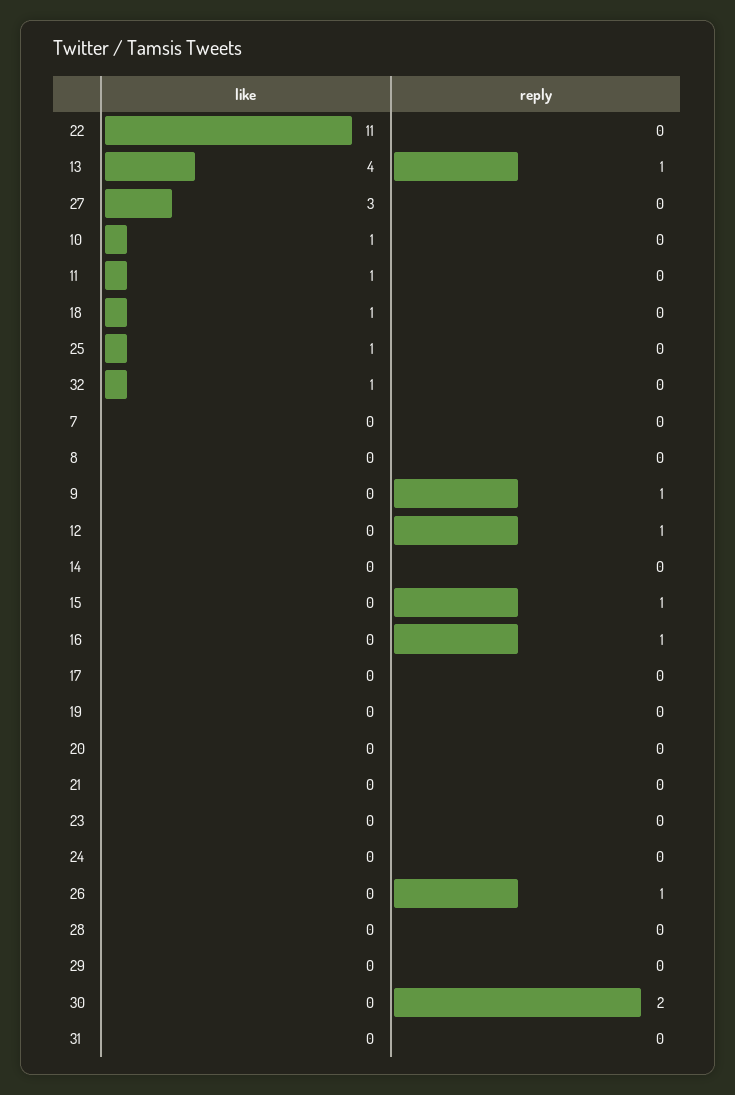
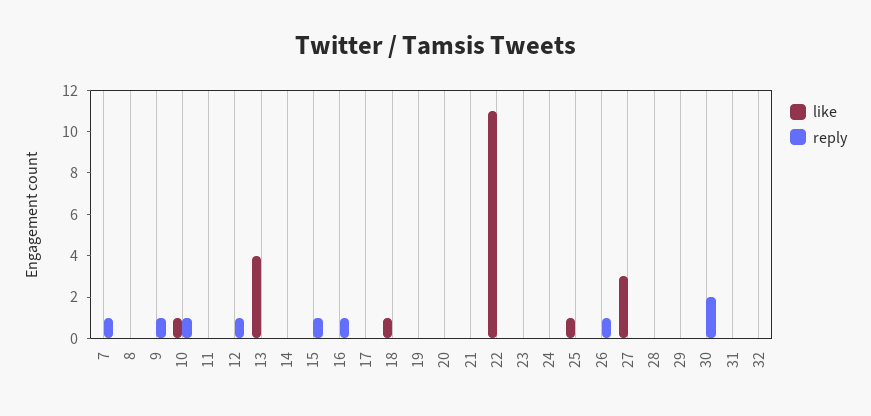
reply, 13: 1 -> 0
reply, 10: 0 -> 1
like, 11: 1 -> 0
like, 32: 1 -> 0
reply, 7: 0 -> 1

